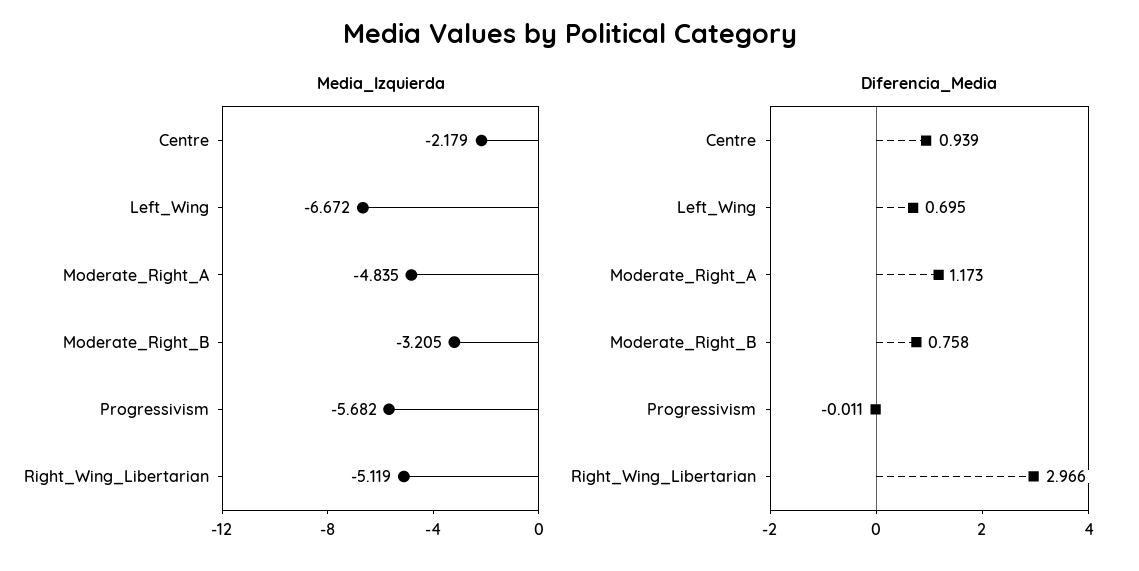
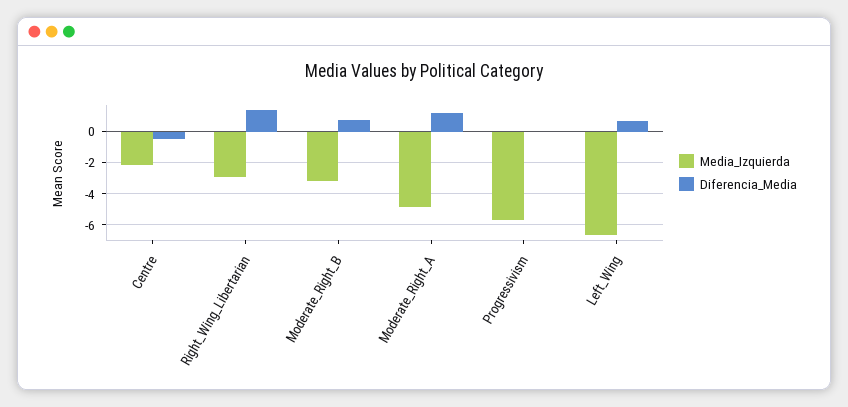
Media_Izquierda, Right_Wing_Libertarian: -5.119 -> -3
Diferencia_Media, Centre: 0.939 -> -0.5
Diferencia_Media, Right_Wing_Libertarian: 2.966 -> 1.5

